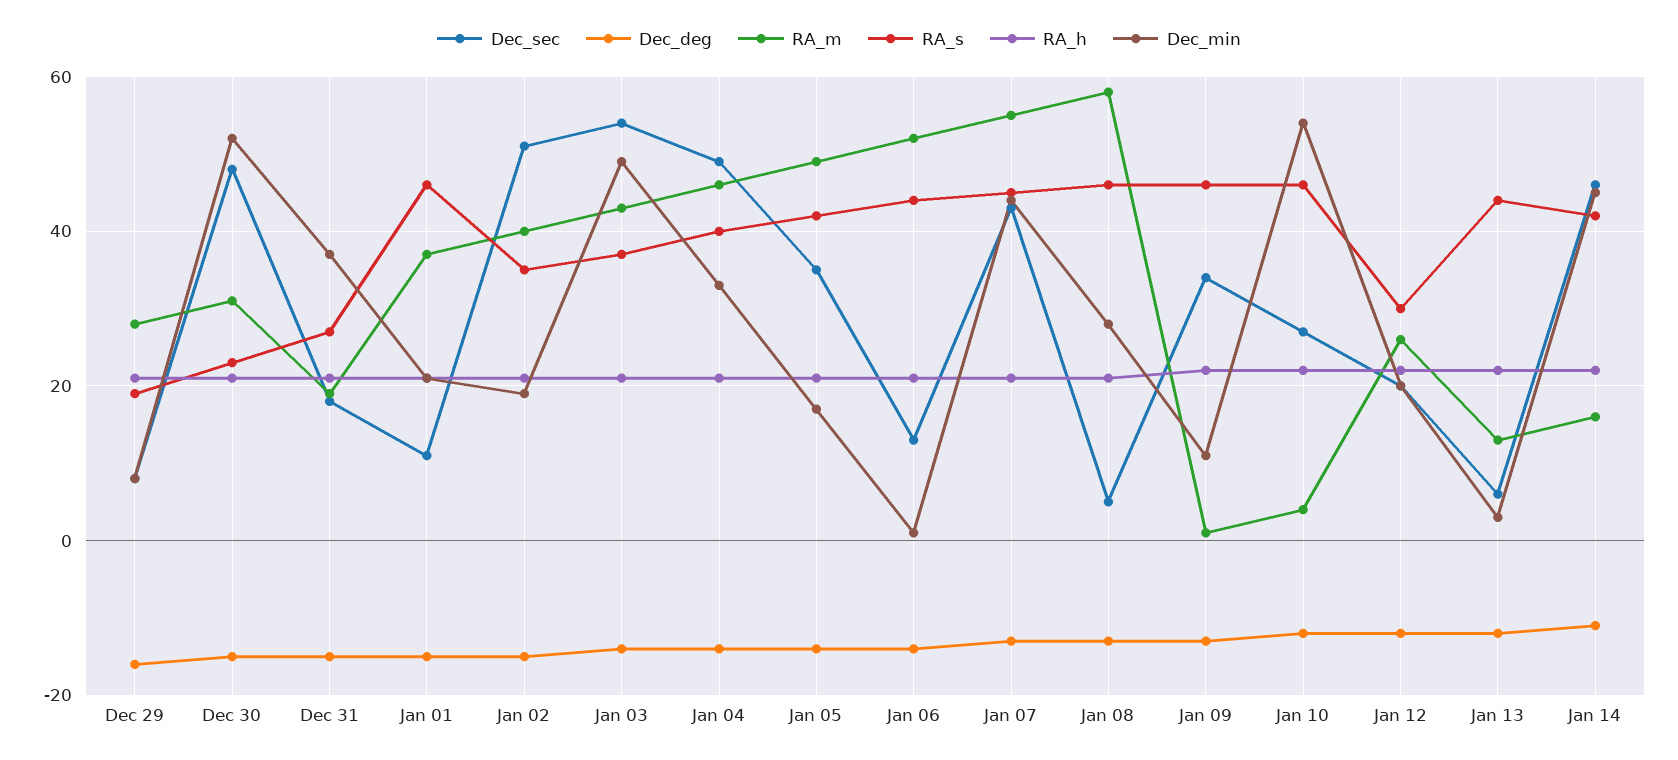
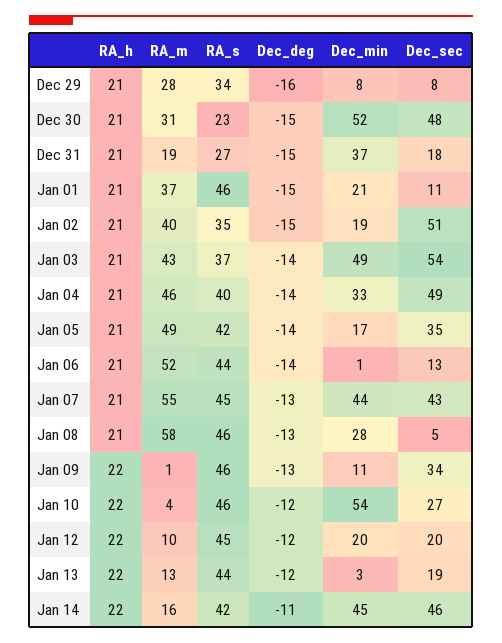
RA_s, Dec 29: 20 -> 34
RA_m, Jan 12: 25 -> 10
RA_s, Jan 12: 30 -> 45
Dec_sec, Jan 13: 5 -> 19

